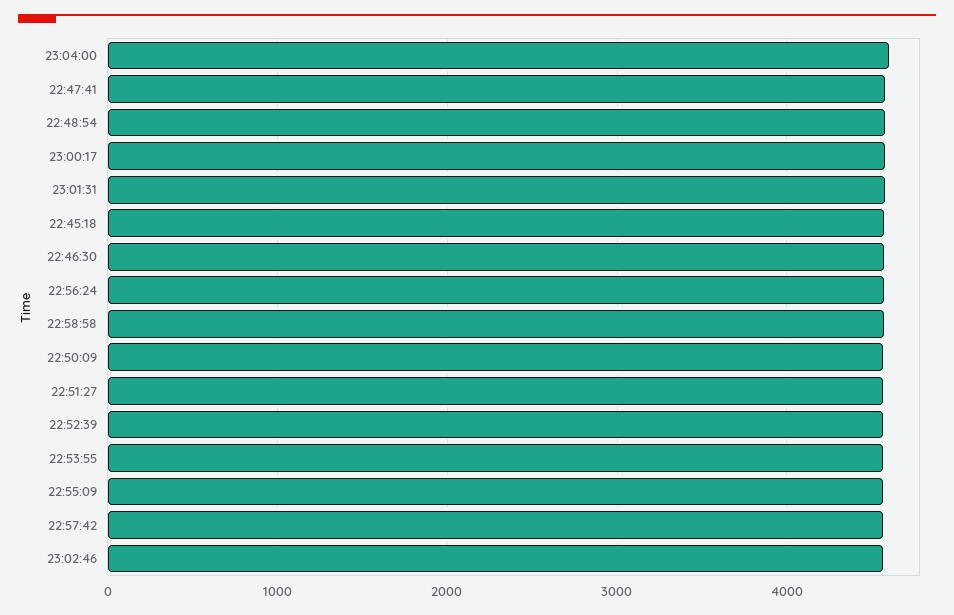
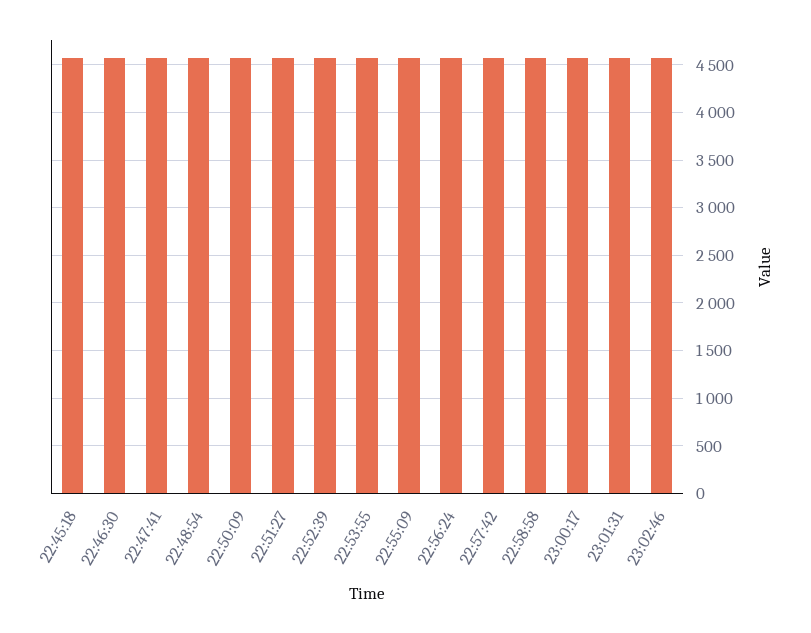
23:04:00: 4600 -> none

